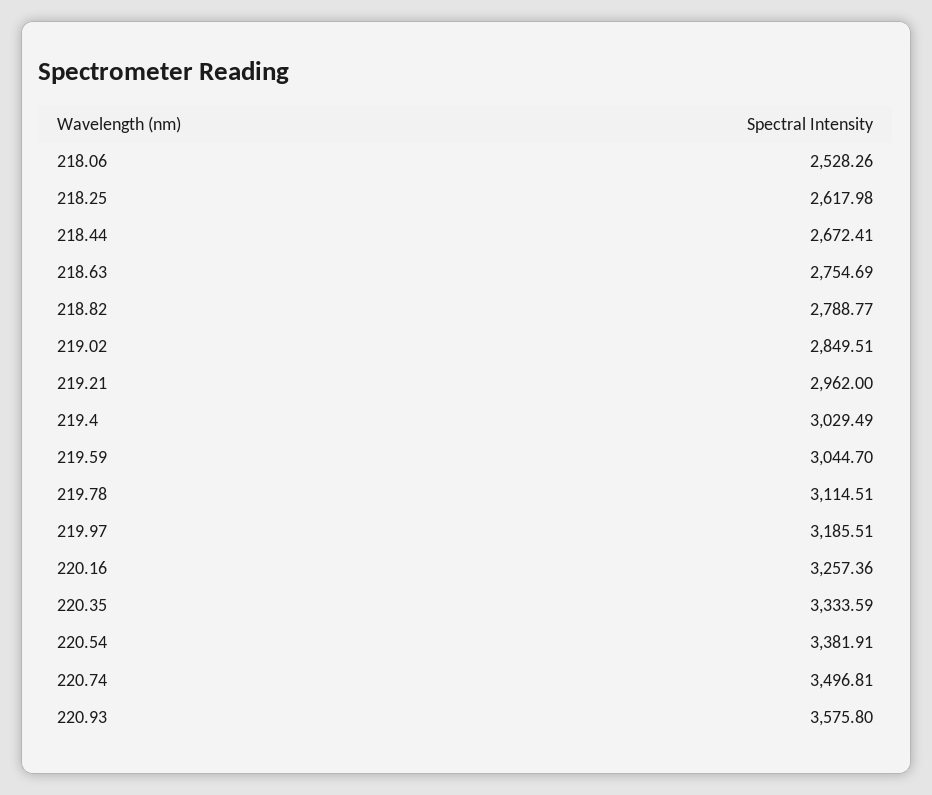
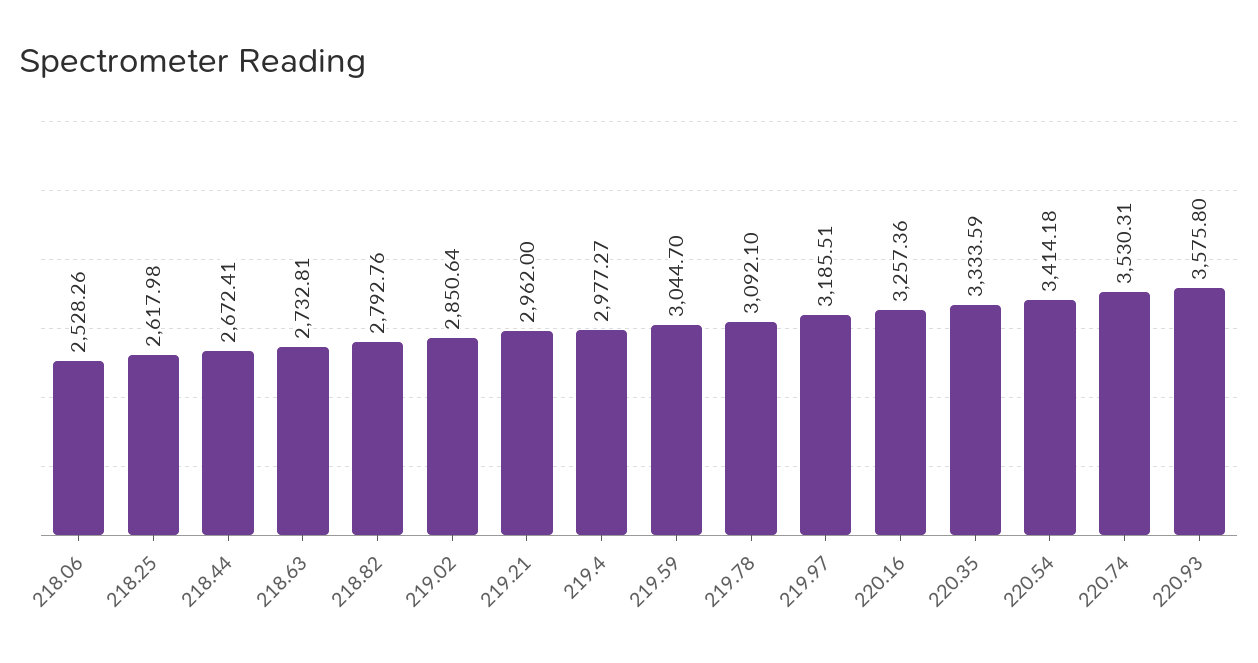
218.63: 2754.69 -> 2732.81
218.82: 2788.77 -> 2792.76
219.02: 2849.51 -> 2850.64
219.4: 3029.49 -> 2977.27
219.78: 3114.51 -> 3092.1
220.54: 3381.91 -> 3414.18
220.74: 3496.81 -> 3530.31

